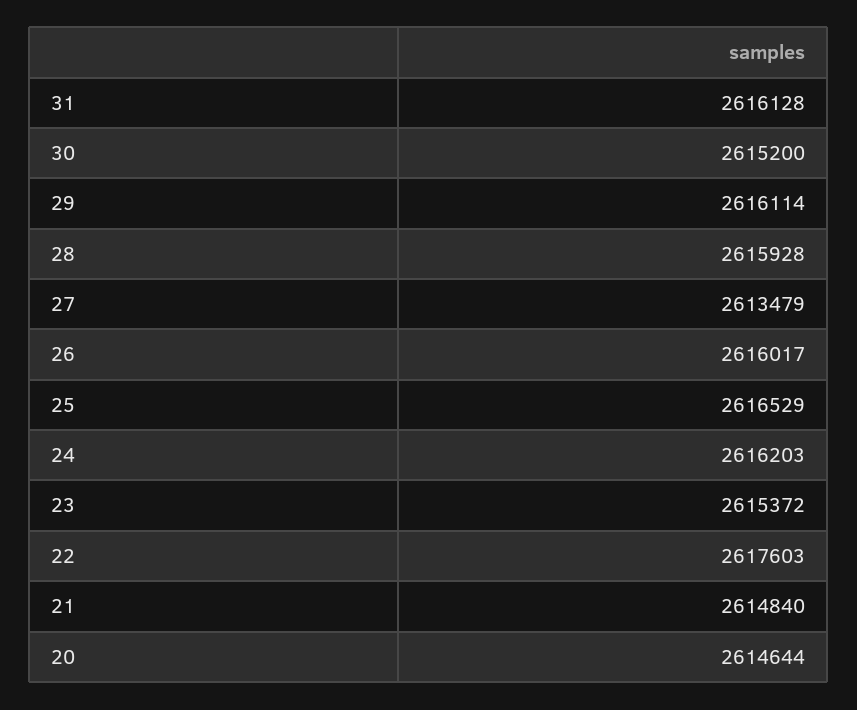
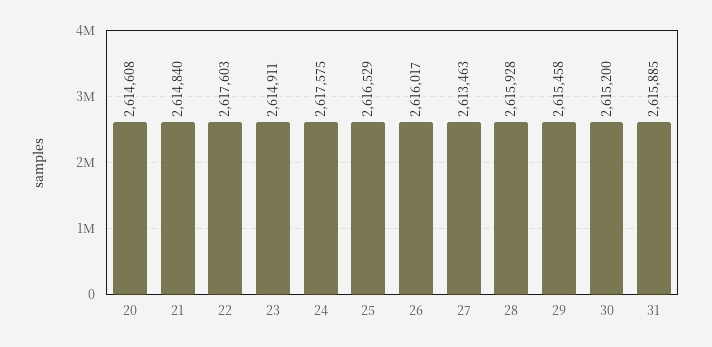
31: 2616128 -> 2615885
29: 2616114 -> 2615458
27: 2613479 -> 2613463
24: 2616203 -> 2617575
23: 2615372 -> 2614911
20: 2614644 -> 2614608

